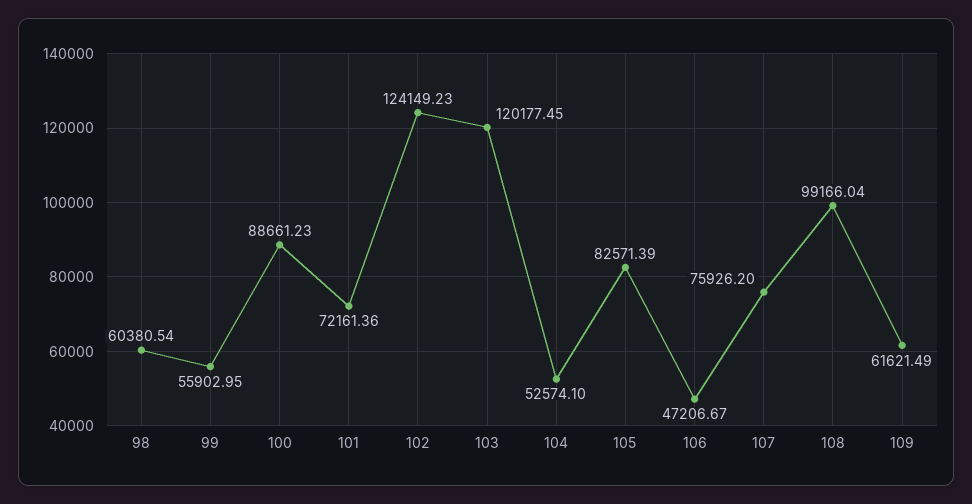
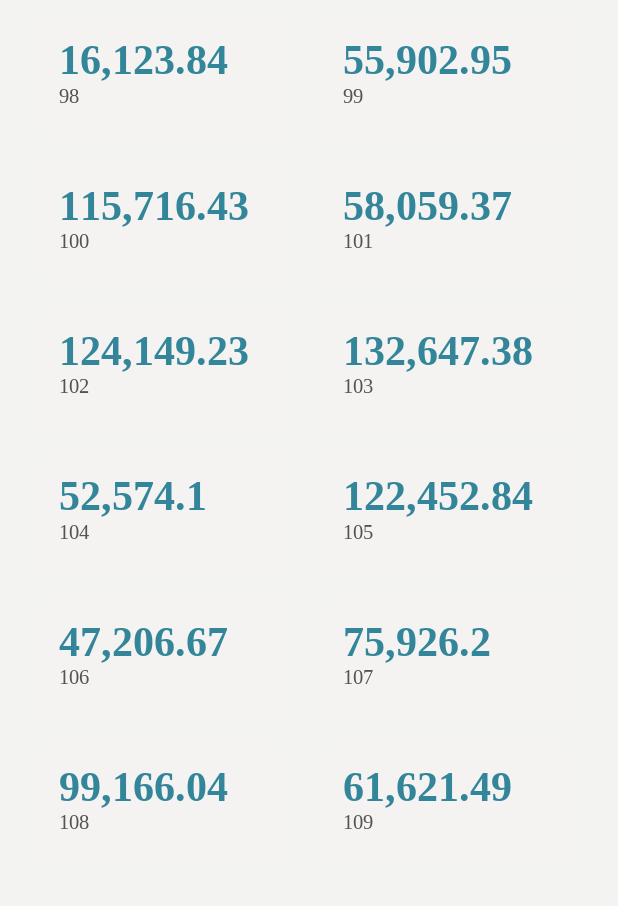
98: 60380.54 -> 16123.84
100: 88661.23 -> 115716.43
101: 72161.36 -> 58059.37
103: 120177.45 -> 132647.38
105: 82571.39 -> 122452.84

